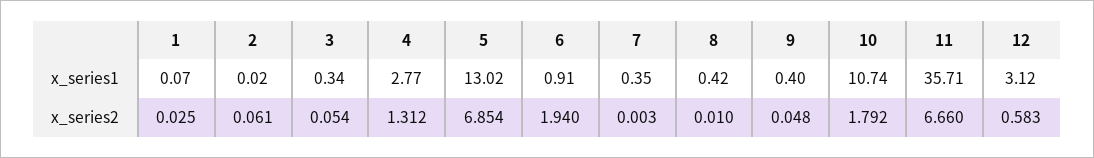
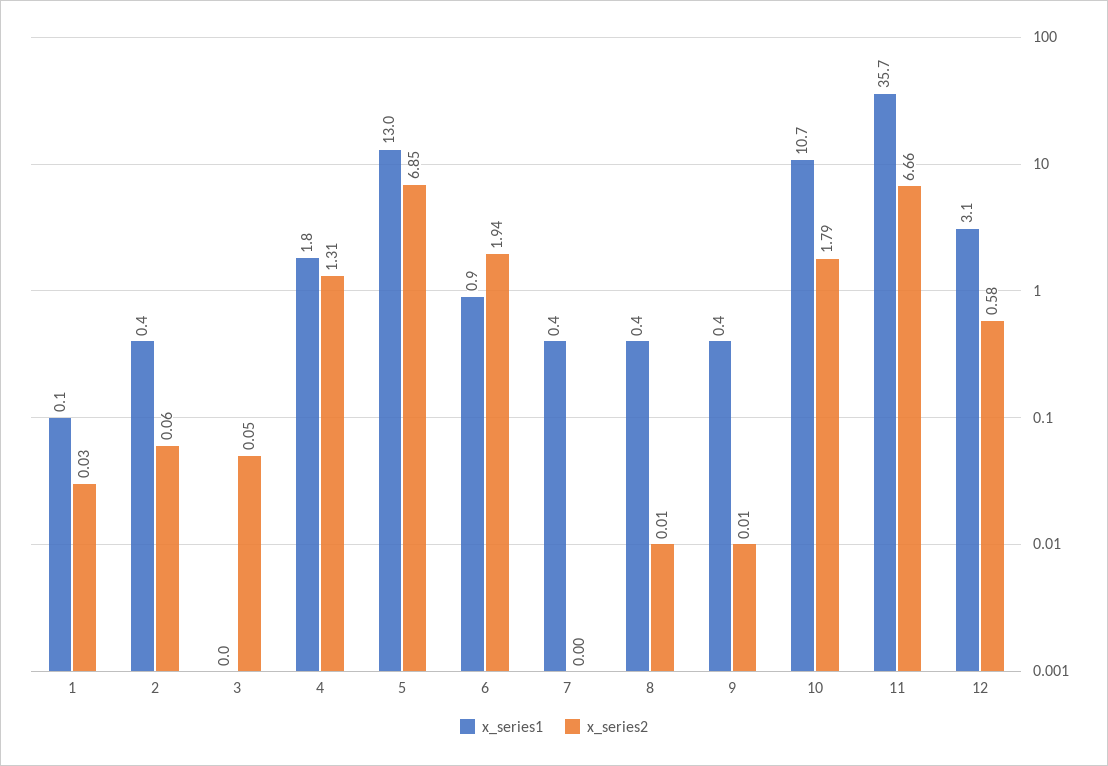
x_series1, 2: 0.02 -> 0.4
x_series1, 3: 0.34 -> 0
x_series1, 4: 2.77 -> 1.8
x_series2, 9: 0.048 -> 0.01

